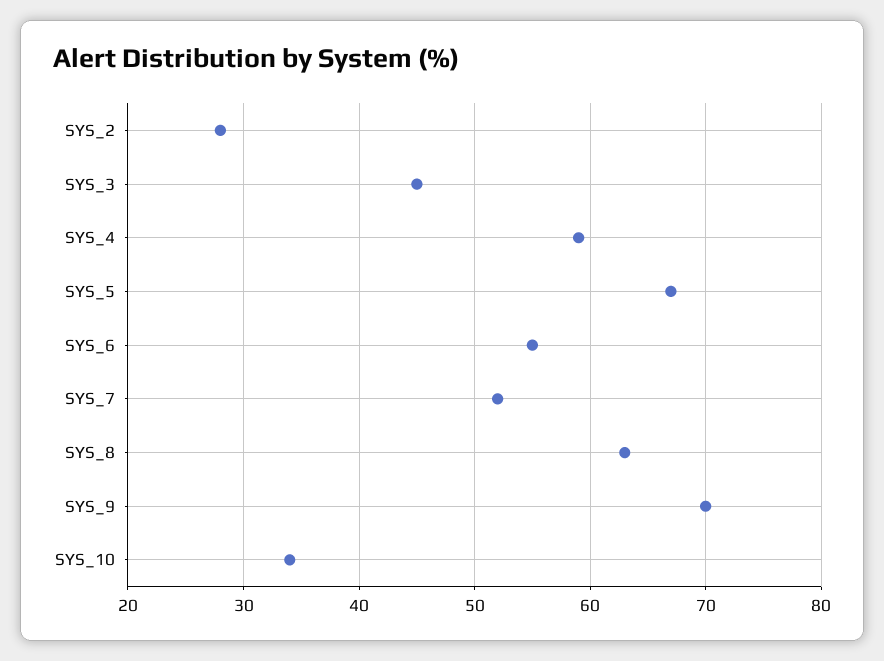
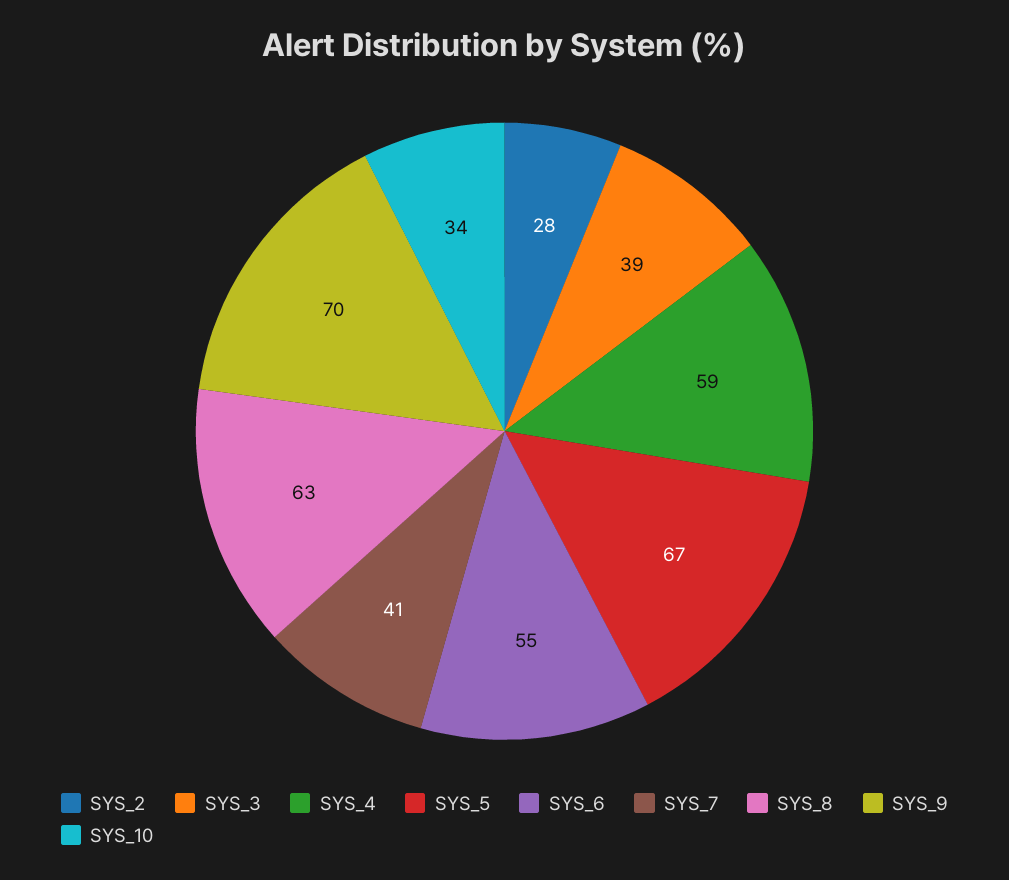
SYS_3: 45 -> 39
SYS_7: 52 -> 41

